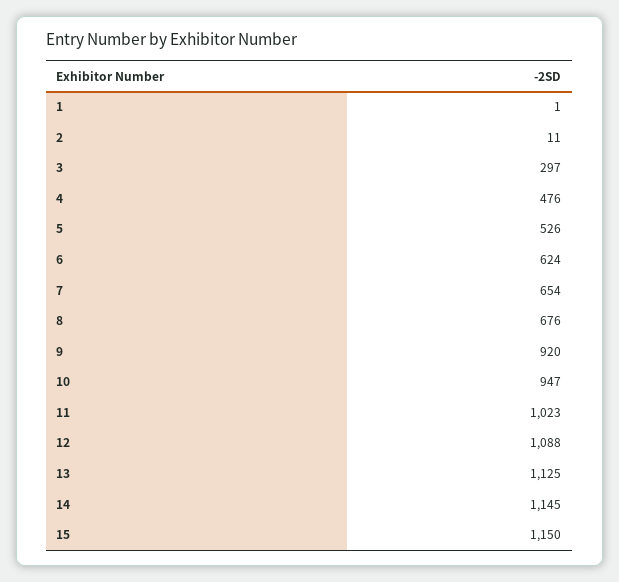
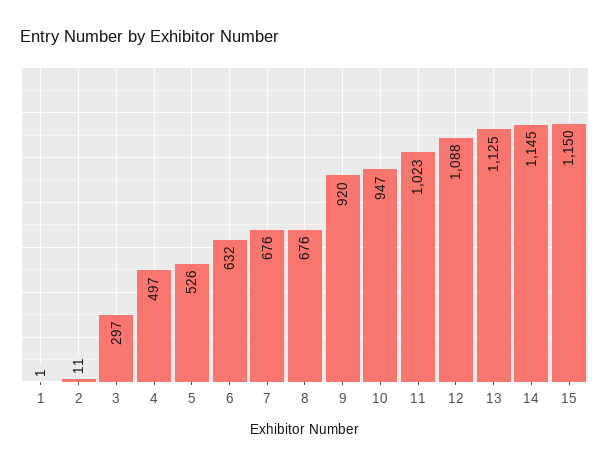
4: 476 -> 497
6: 624 -> 632
7: 654 -> 676

